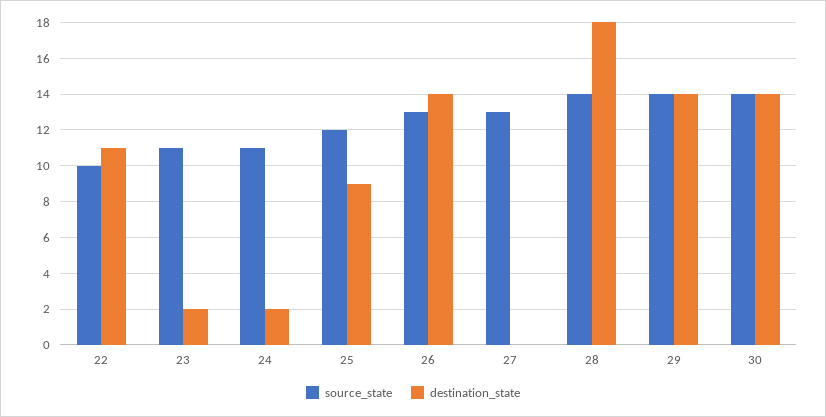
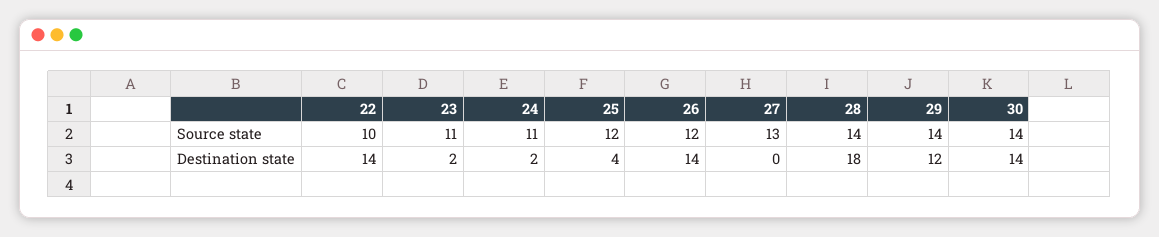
destination_state, 22: 11 -> 14
destination_state, 25: 9 -> 4
source_state, 26: 13 -> 12
destination_state, 29: 14 -> 12

